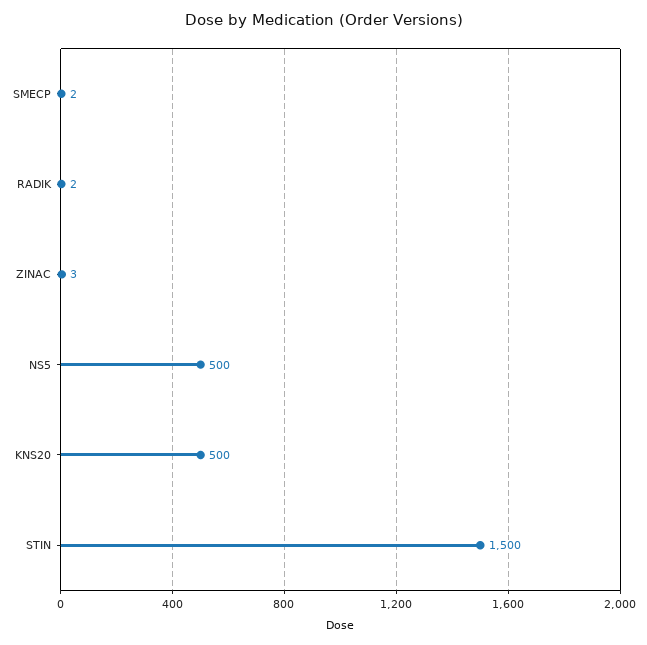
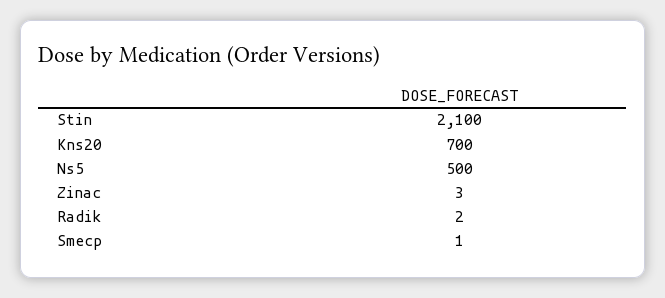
SMECP: 2 -> 1
KNS20: 500 -> 700
STIN: 1500 -> 2100

